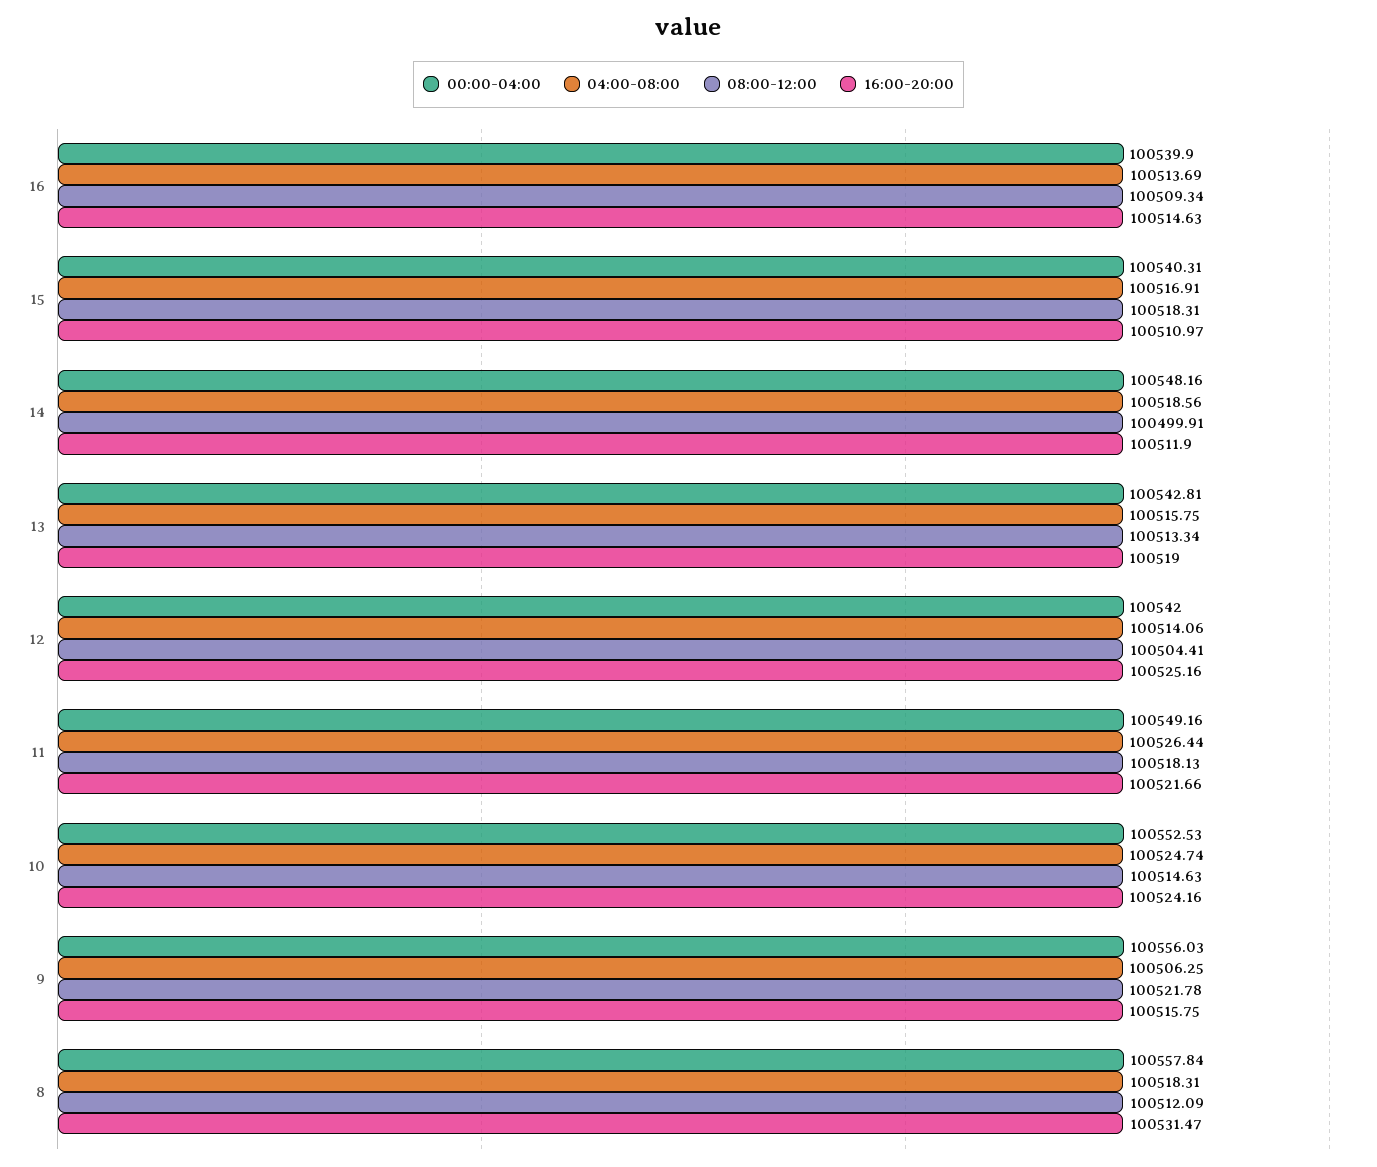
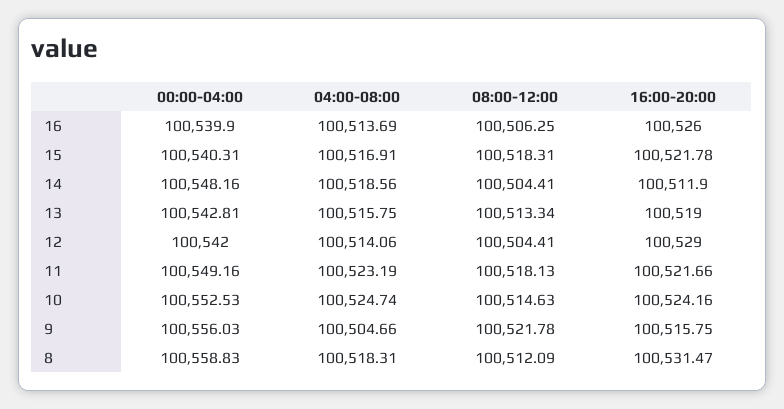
08:00-12:00, 16: 100509.34 -> 100506.25
16:00-20:00, 16: 100514.63 -> 100526
16:00-20:00, 15: 100510.97 -> 100521.78
08:00-12:00, 14: 100499.91 -> 100504.41
16:00-20:00, 12: 100525.16 -> 100529
04:00-08:00, 11: 100526.44 -> 100523.19
04:00-08:00, 9: 100506.25 -> 100504.66
00:00-04:00, 8: 100557.84 -> 100558.83

